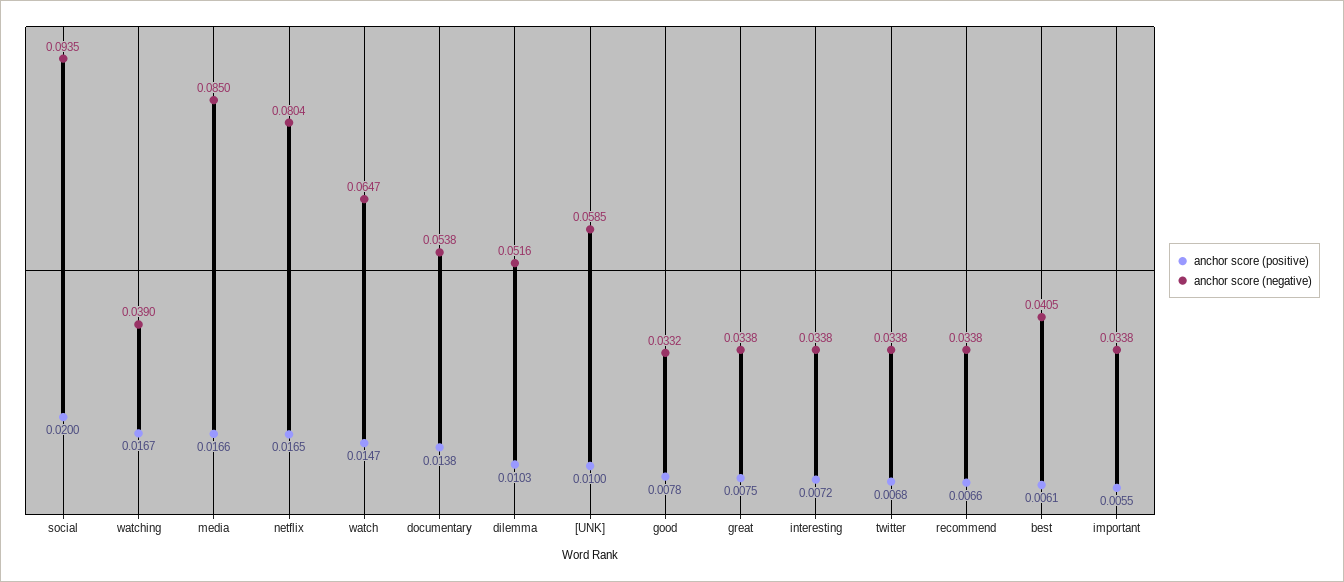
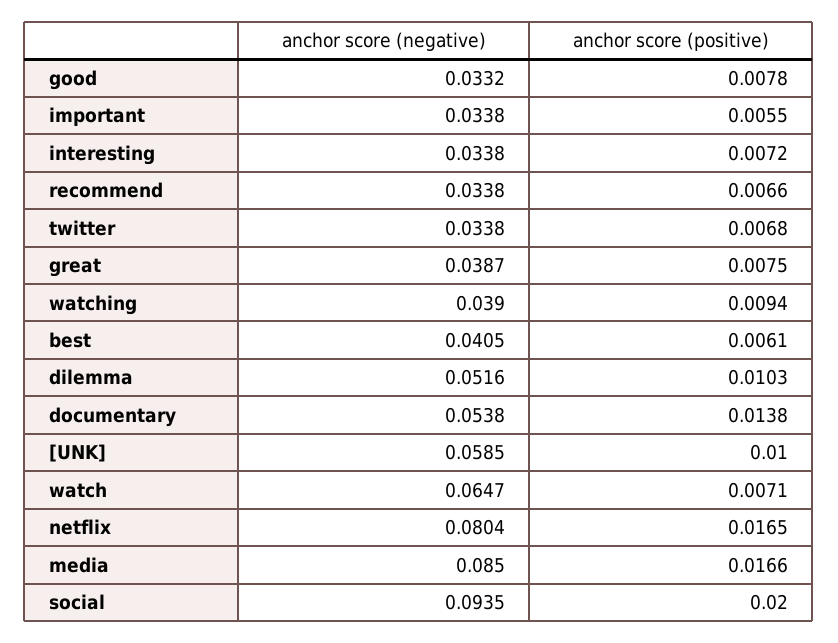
anchor score (positive), watching: 0.0167 -> 0.0094
anchor score (positive), watch: 0.0147 -> 0.0071
anchor score (negative), great: 0.0338 -> 0.0387

